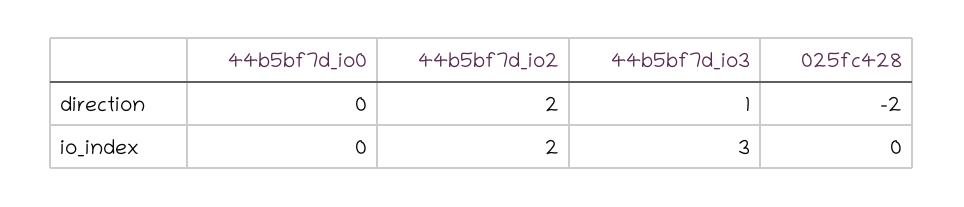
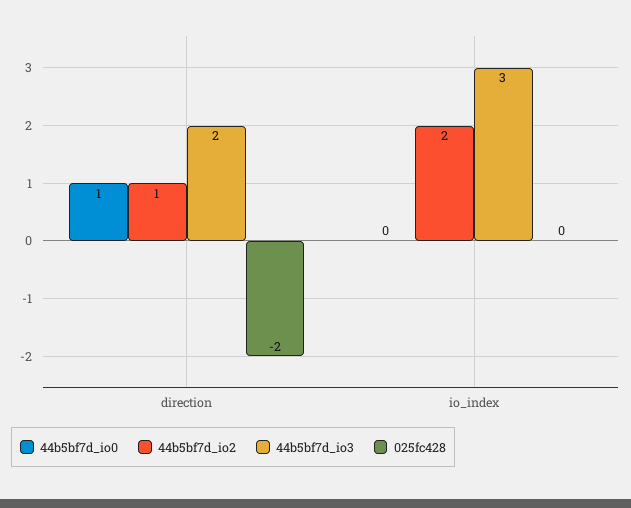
44b5bf7d_io0, direction: 0 -> 1
44b5bf7d_io2, direction: 2 -> 1
44b5bf7d_io3, direction: 1 -> 2

